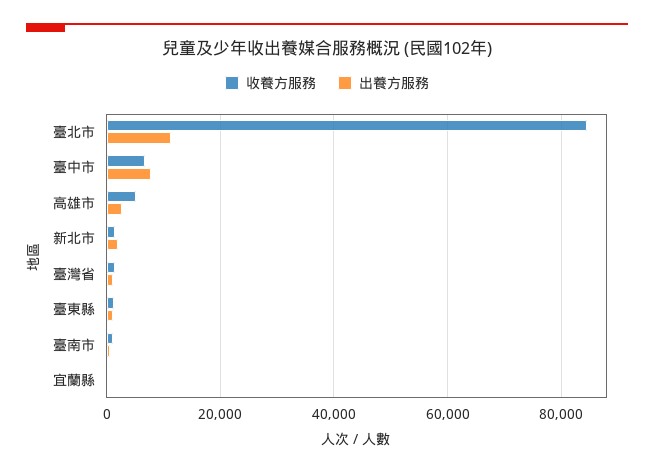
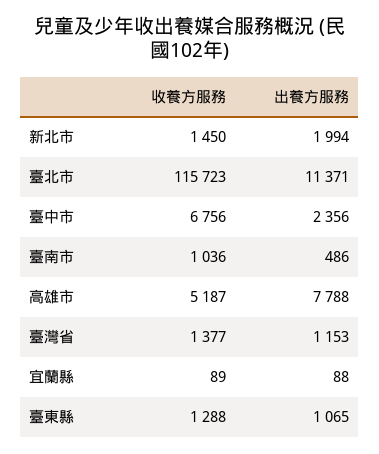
收養方服務, 臺北市: 84000 -> 115723
出養方服務, 臺中市: 8000 -> 2356
出養方服務, 高雄市: 2000 -> 7788

